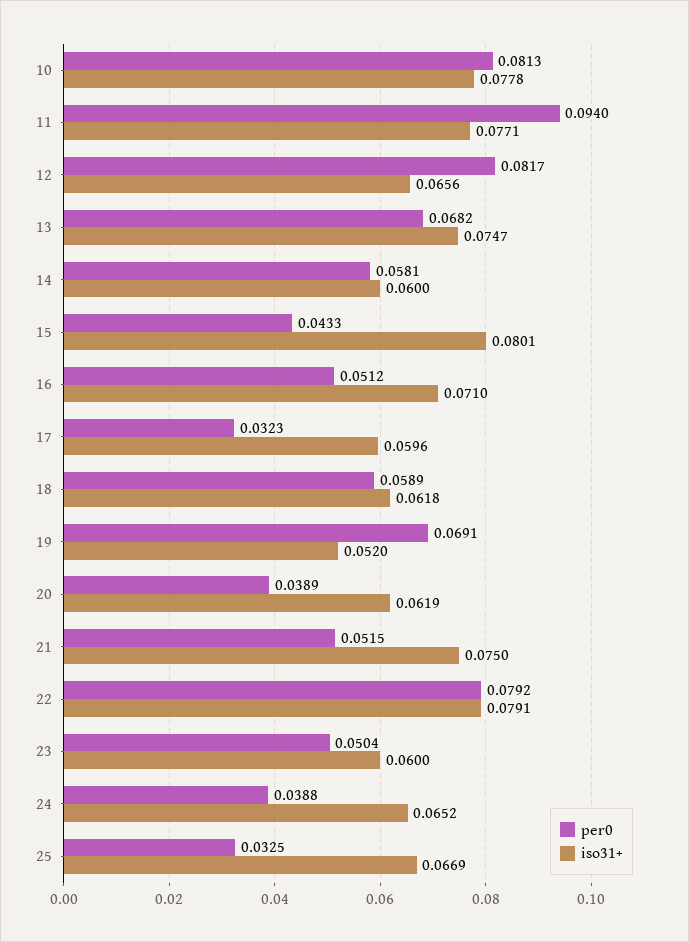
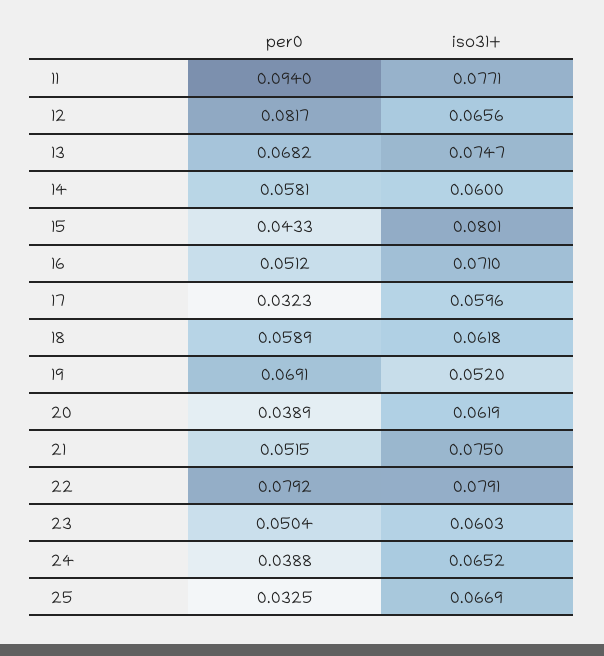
per0, 10: 0.0813 -> none
iso31+, 10: 0.0778 -> none
iso31+, 23: 0.06 -> 0.0603

